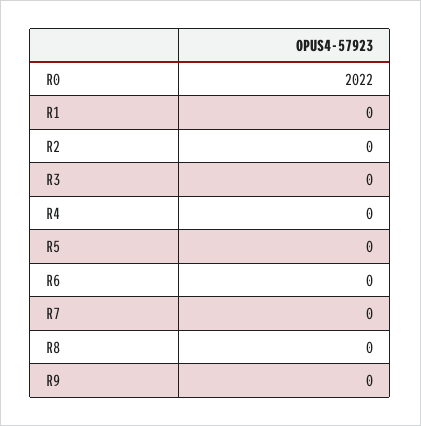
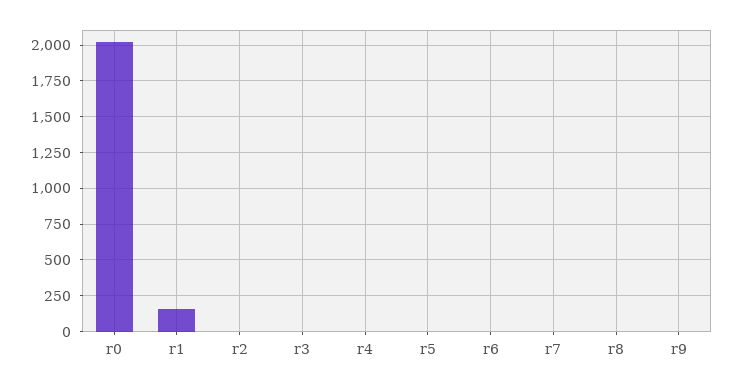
R1: 0 -> 150

